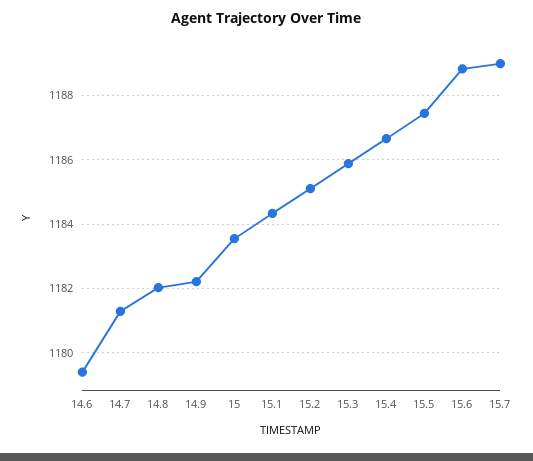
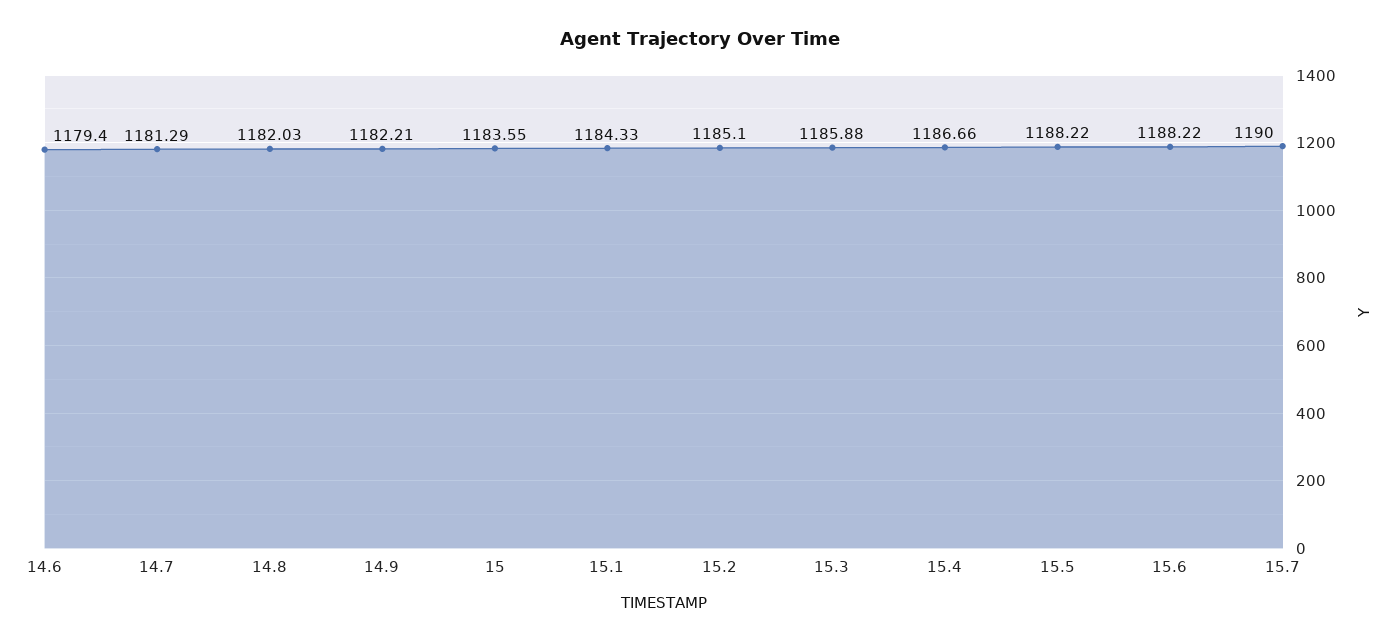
15.5: 1187.4 -> 1188.22
15.6: 1188.8 -> 1188.22
15.7: 1189 -> 1190

